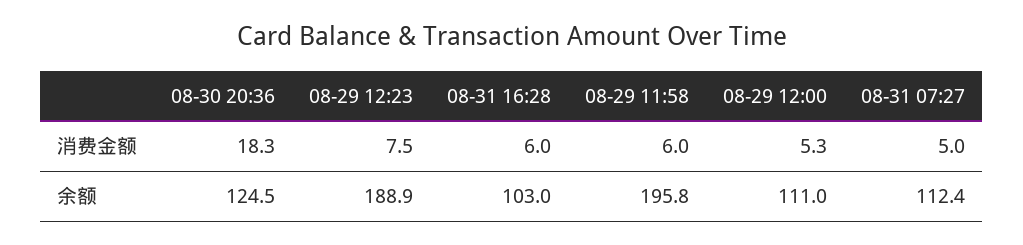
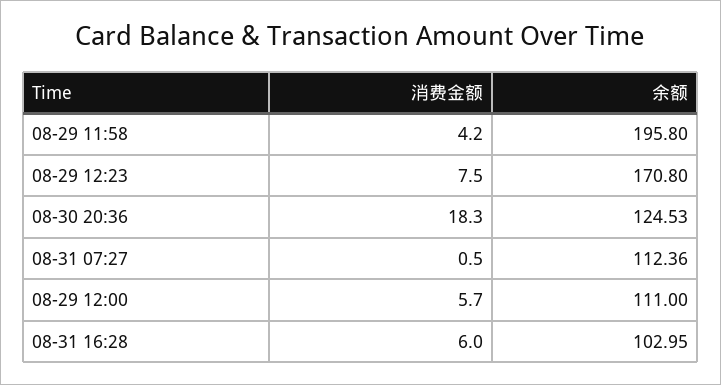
08-29 11:58, 消费金额: 6 -> 4.2
08-29 12:00, 消费金额: 5.3 -> 5.7
08-31 07:27, 消费金额: 5 -> 0.5
08-29 12:23, 余额: 188.9 -> 170.8

